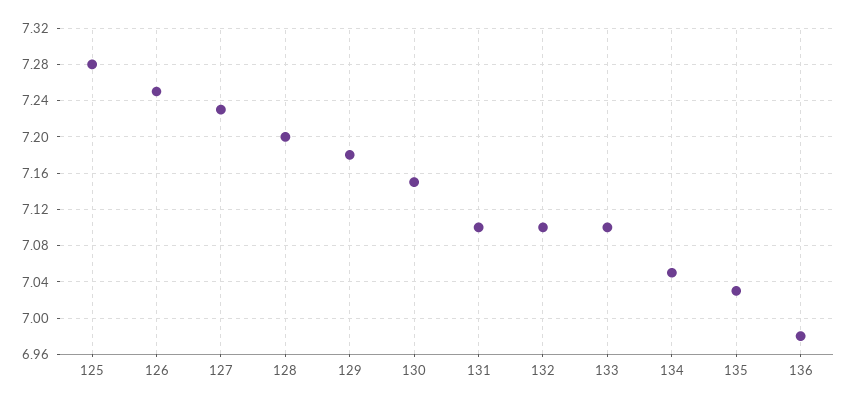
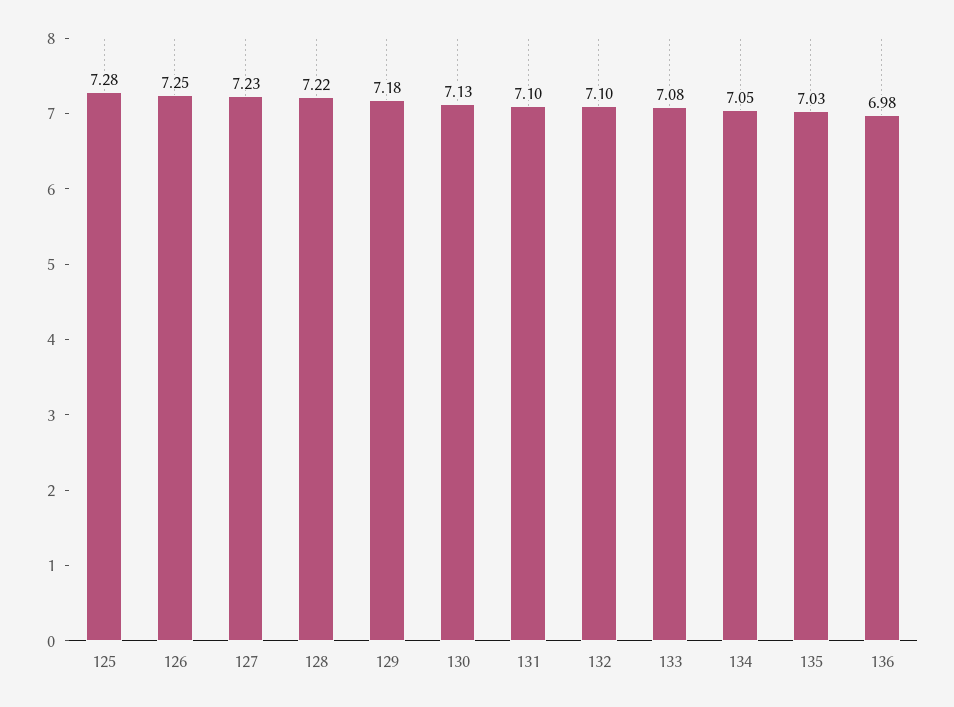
128: 7.2 -> 7.22
130: 7.15 -> 7.13
133: 7.1 -> 7.08

